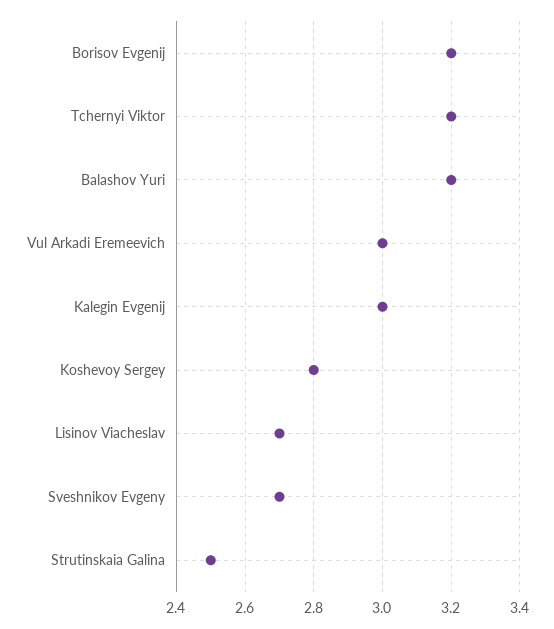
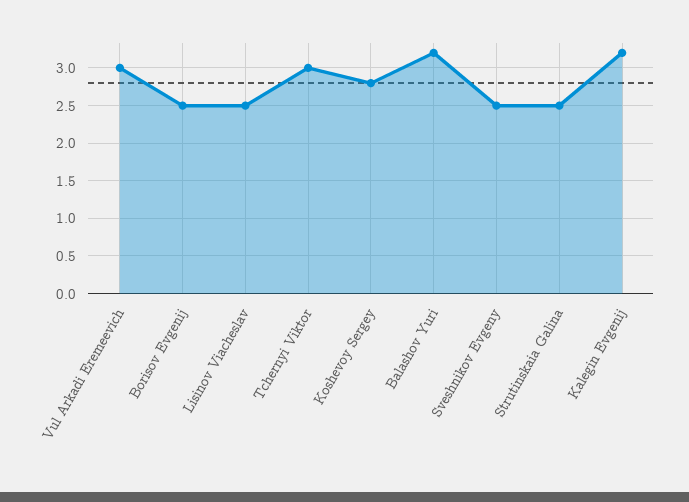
Borisov Evgenij: 3.2 -> 2.5
Tchernyi Viktor: 3.2 -> 3
Kalegin Evgenij: 3 -> 3.2
Lisinov Viacheslav: 2.7 -> 2.5
Sveshnikov Evgeny: 2.7 -> 2.5

